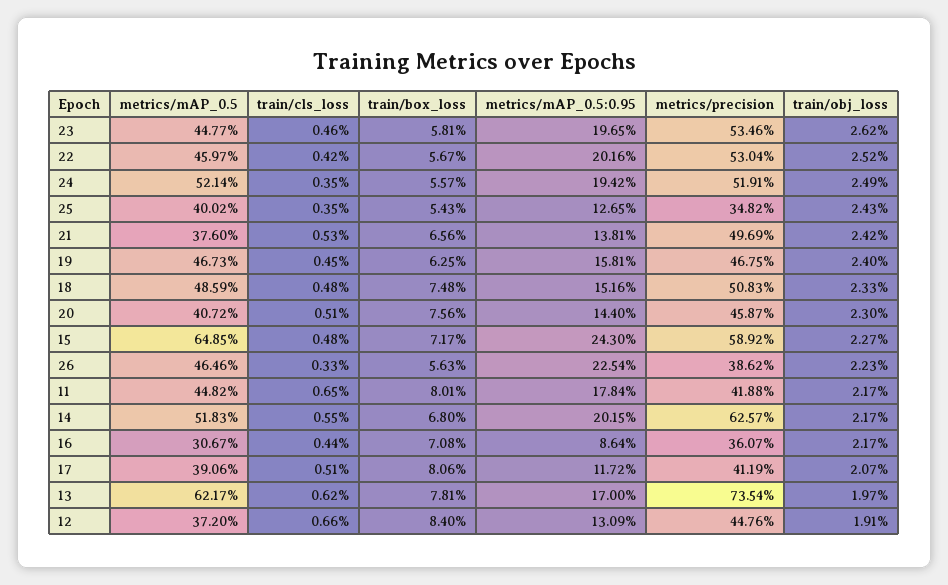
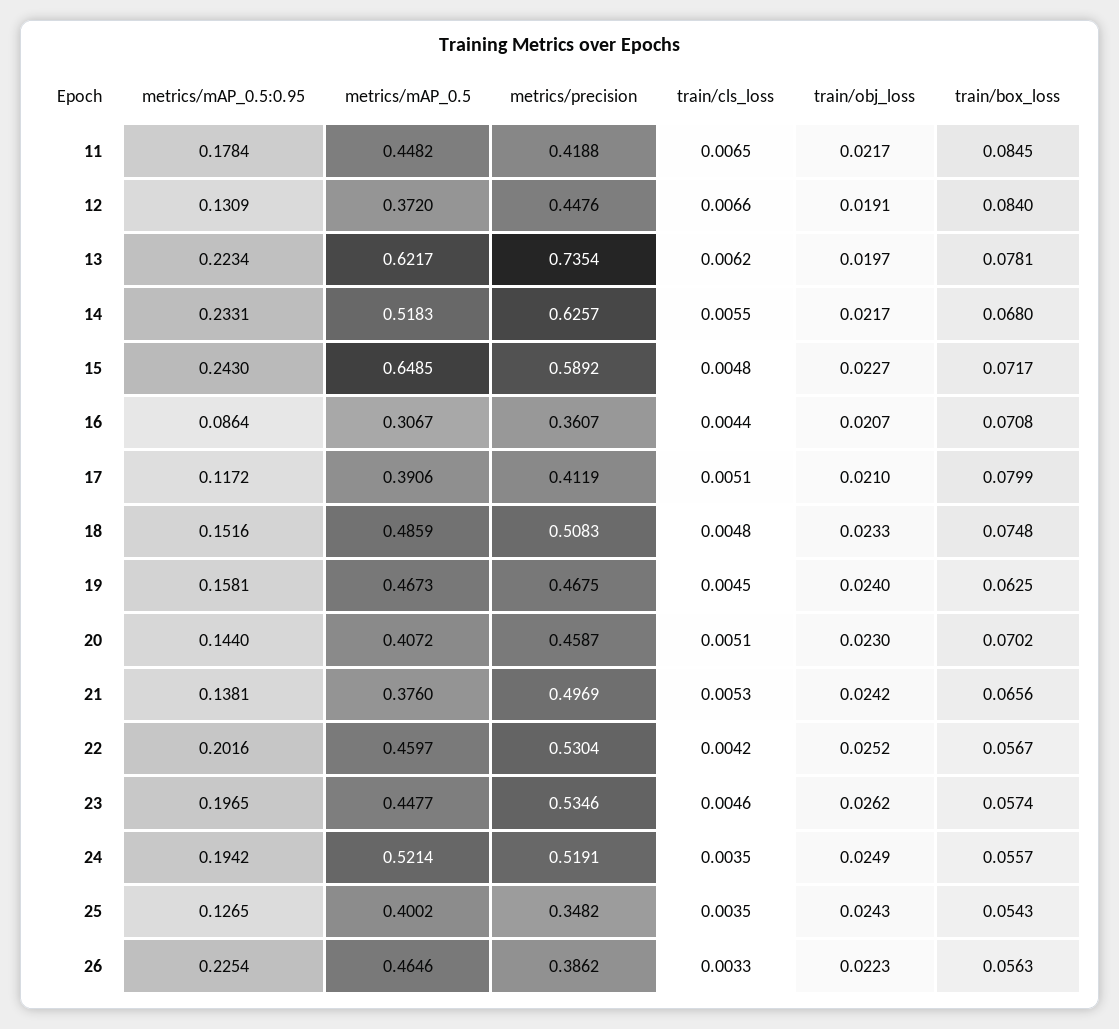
train/box_loss, 23: 0.0581 -> 0.0574
train/box_loss, 20: 0.0756 -> 0.0702
train/box_loss, 11: 0.0801 -> 0.0845
metrics/mAP_0.5:0.95, 14: 0.2015 -> 0.2331
train/obj_loss, 16: 0.0217 -> 0.0207
train/box_loss, 17: 0.0806 -> 0.0799
train/obj_loss, 17: 0.0207 -> 0.021
metrics/mAP_0.5:0.95, 13: 0.17 -> 0.2234

